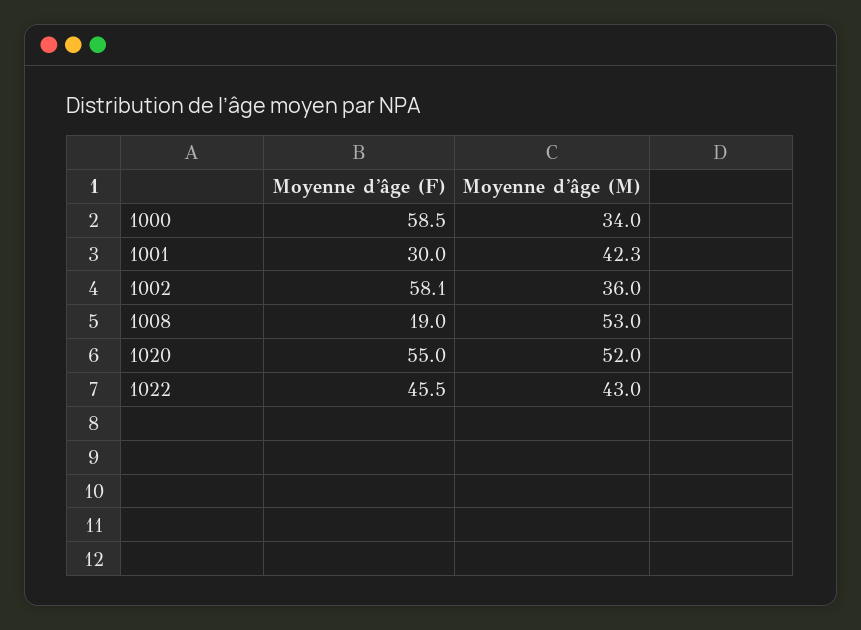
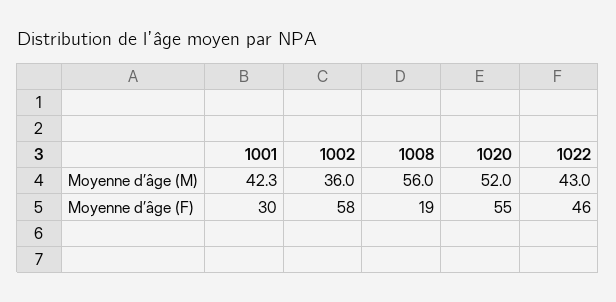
Moyenne d’âge (F), 1000: 58.5 -> none
Moyenne d’âge (M), 1000: 34 -> none
Moyenne d’âge (M), 1008: 53 -> 56

